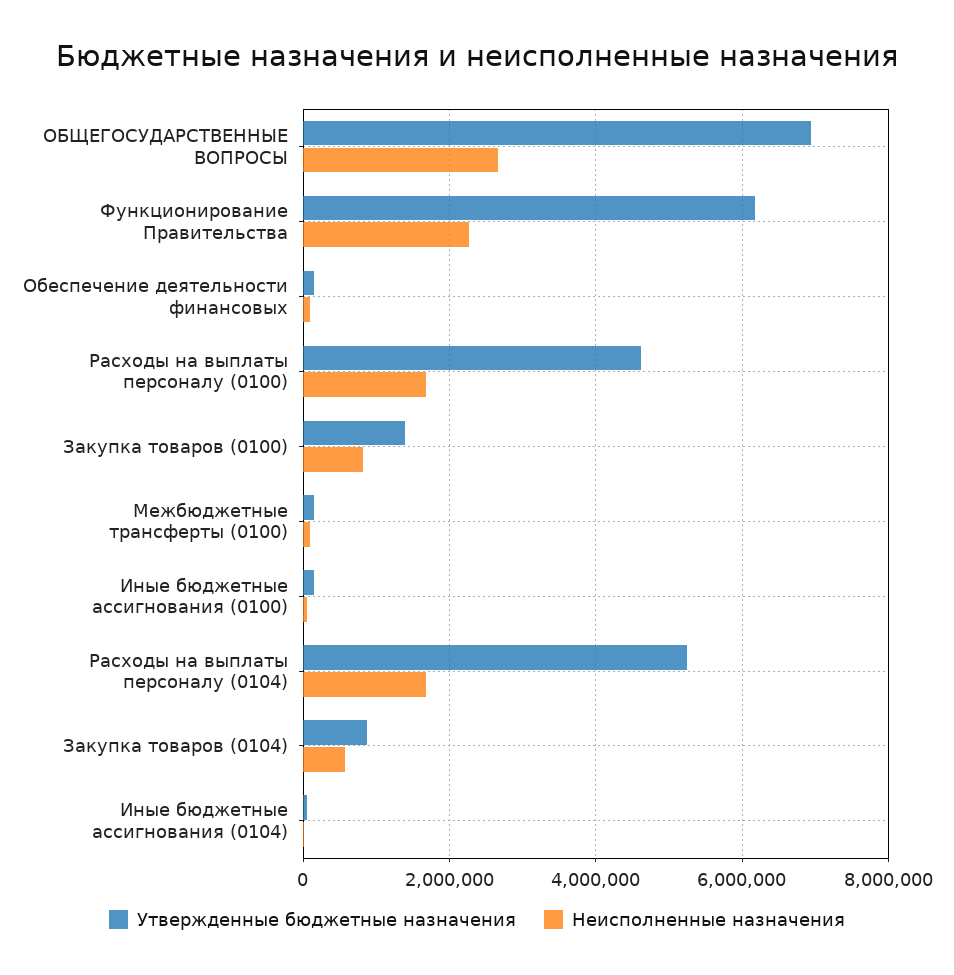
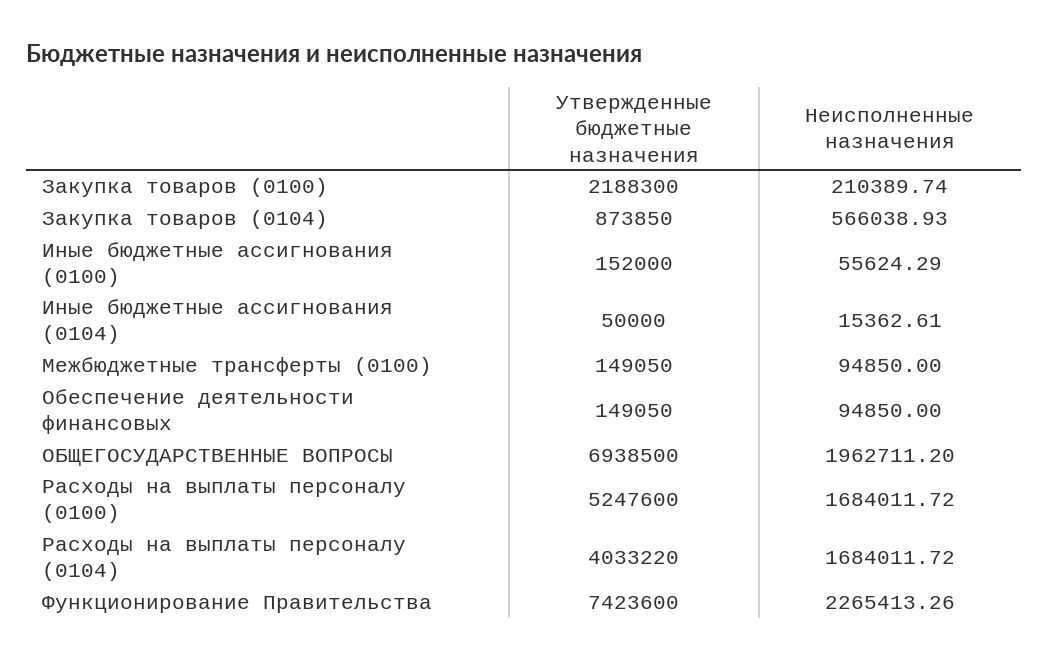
Неисполненные назначения, ОБЩЕГОСУДАРСТВЕННЫЕ ВОПРОСЫ: 2600000 -> 1962711.2
Утвержденные бюджетные назначения, Функционирование Правительства: 6200000 -> 7423600
Утвержденные бюджетные назначения, Расходы на выплаты персоналу (0100): 4600000 -> 5247600
Утвержденные бюджетные назначения, Закупка товаров (0100): 1400000 -> 2188300
Неисполненные назначения, Закупка товаров (0100): 800000 -> 210389.74
Утвержденные бюджетные назначения, Расходы на выплаты персоналу (0104): 5200000 -> 4033220

